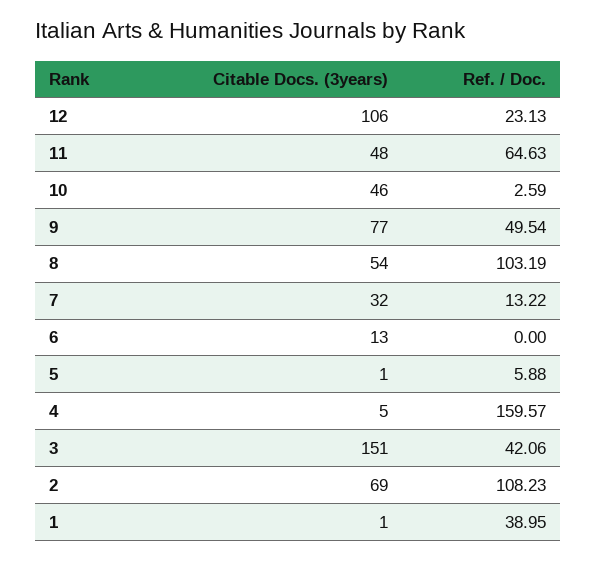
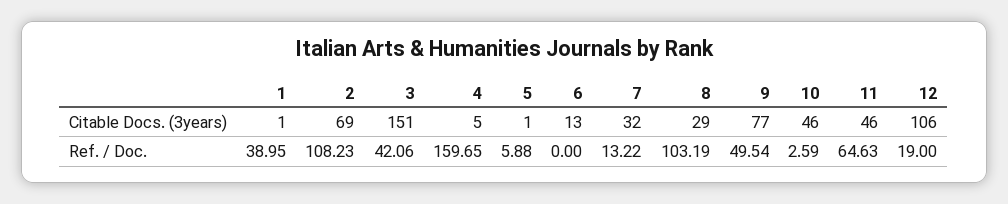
Ref. / Doc., 12: 23.13 -> 19
Citable Docs. (3years), 11: 48 -> 46
Citable Docs. (3years), 8: 54 -> 29
Ref. / Doc., 4: 159.57 -> 159.65

